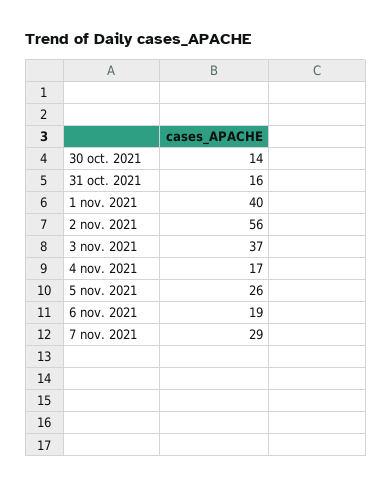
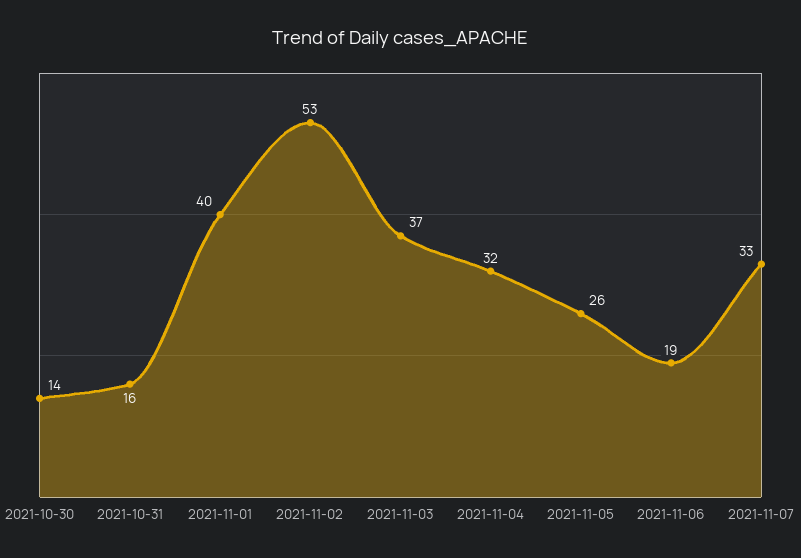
2 nov. 2021: 56 -> 53
4 nov. 2021: 17 -> 32
7 nov. 2021: 29 -> 33

